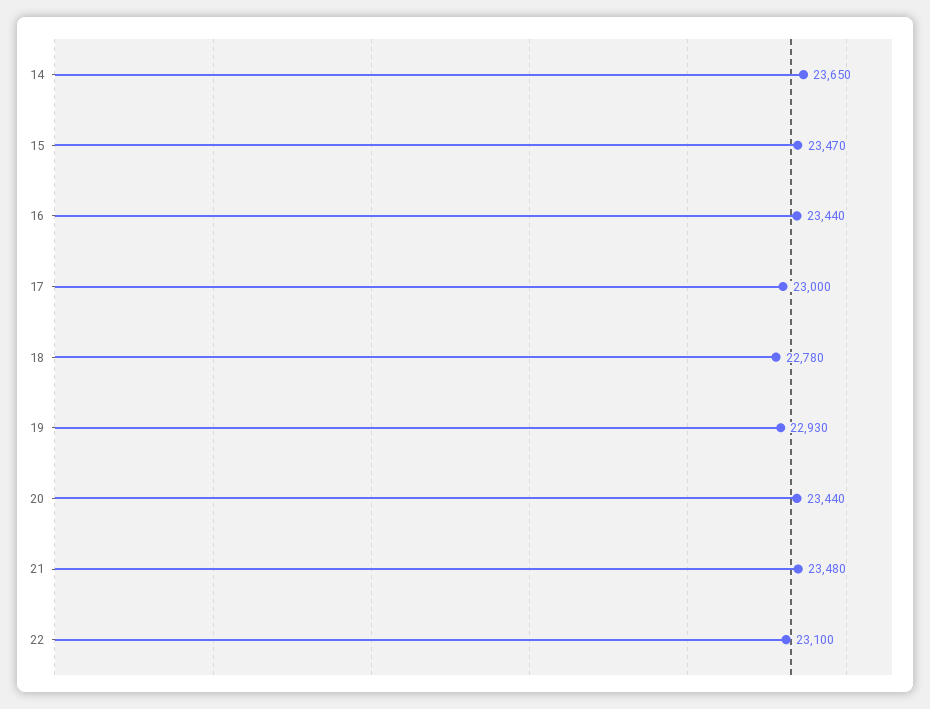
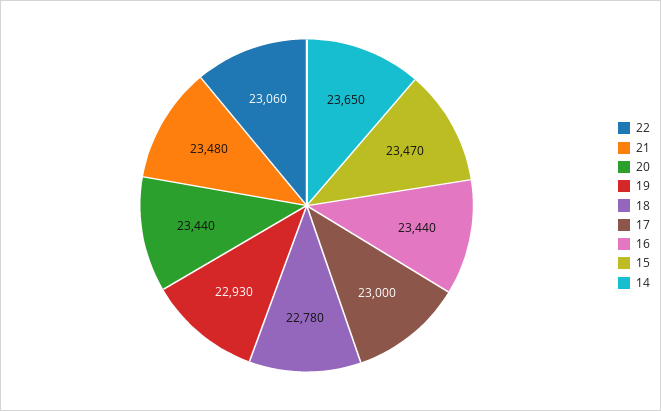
22: 23100 -> 23060

